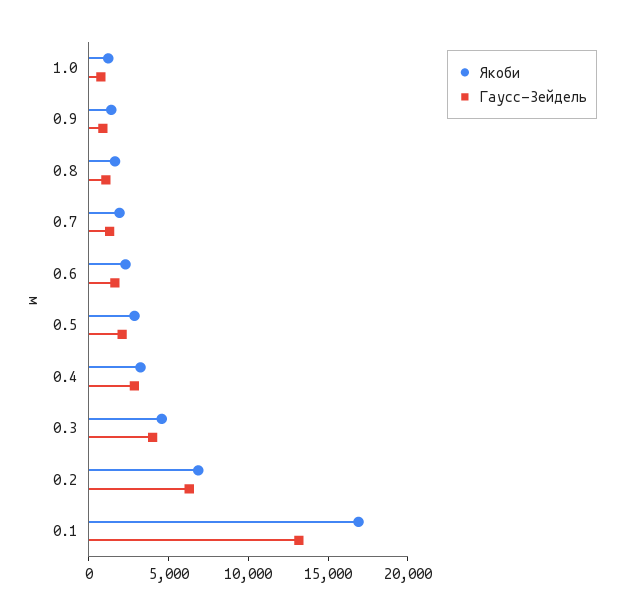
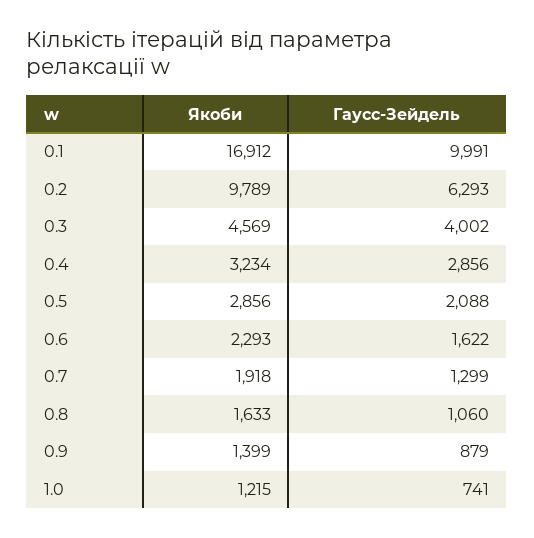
Якоби, 0.2: 7000 -> 9789
Гаусс-Зейдель, 0.1: 13000 -> 9991

